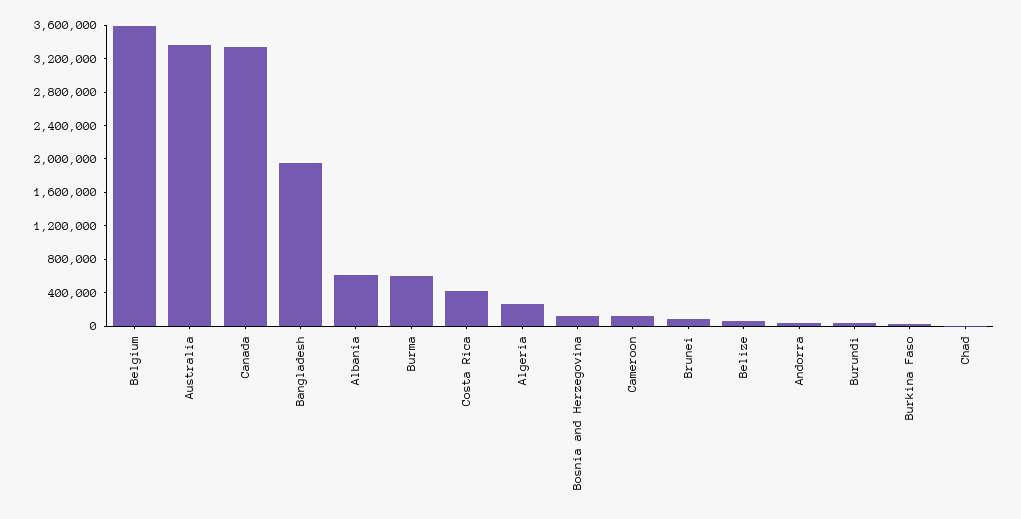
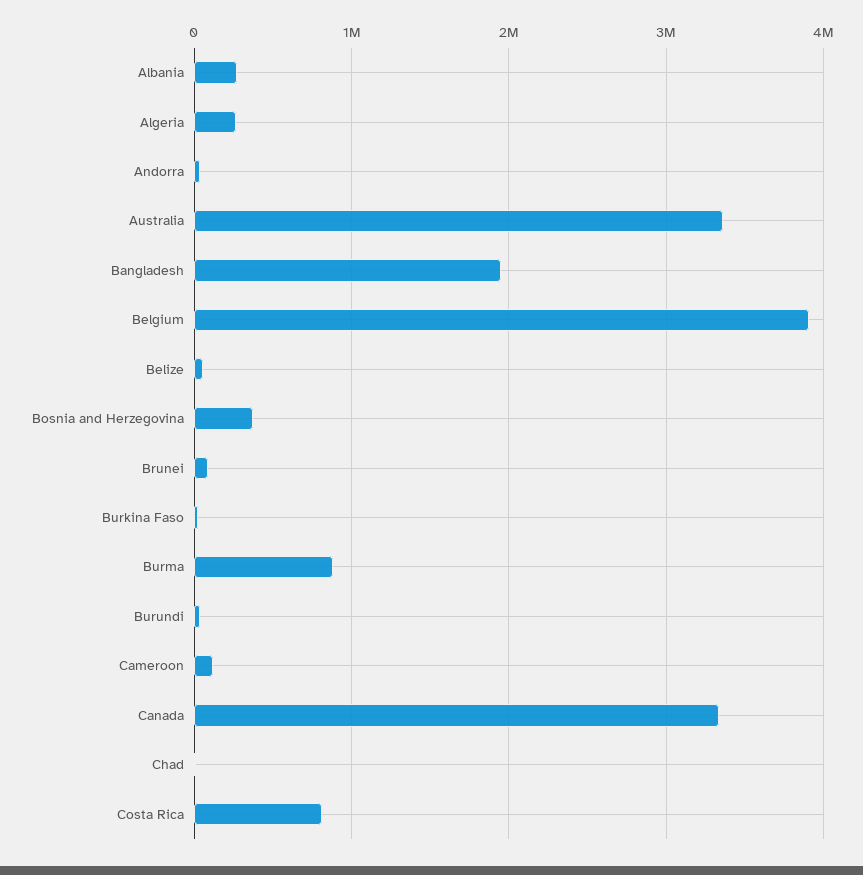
Belgium: 3600000 -> 3900000
Albania: 600000 -> 300000
Burma: 600000 -> 900000
Costa Rica: 400000 -> 800000
Bosnia and Herzegovina: 100000 -> 400000

